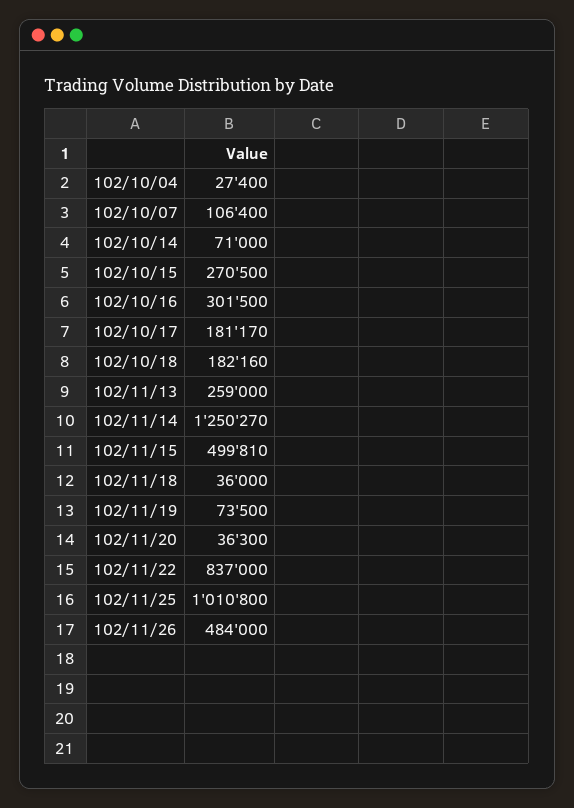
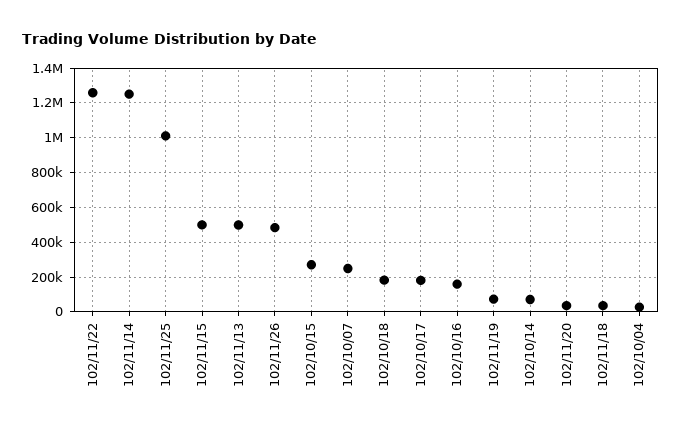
102/10/07: 106400 -> 250000
102/10/16: 301500 -> 150000
102/11/13: 259000 -> 500000
102/11/22: 837000 -> 1250000

